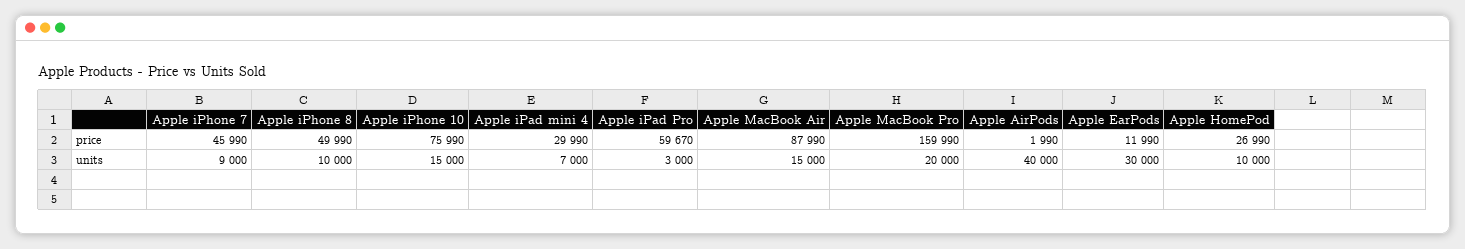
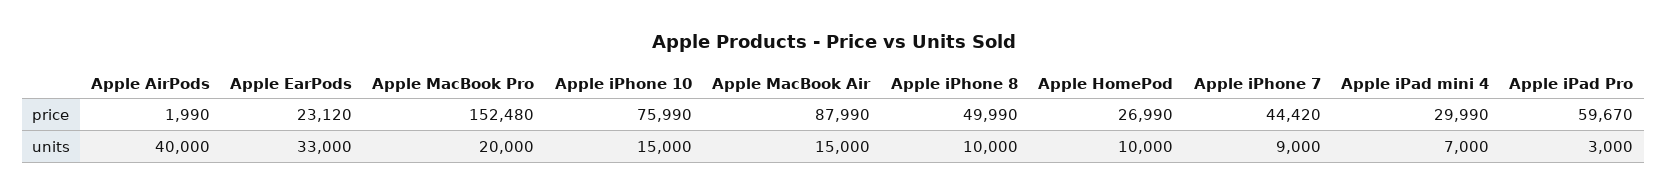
Apple iPhone 7, price: 45990 -> 44420
Apple MacBook Pro, price: 159990 -> 152480
Apple EarPods, price: 11990 -> 23120
Apple EarPods, units: 30000 -> 33000

